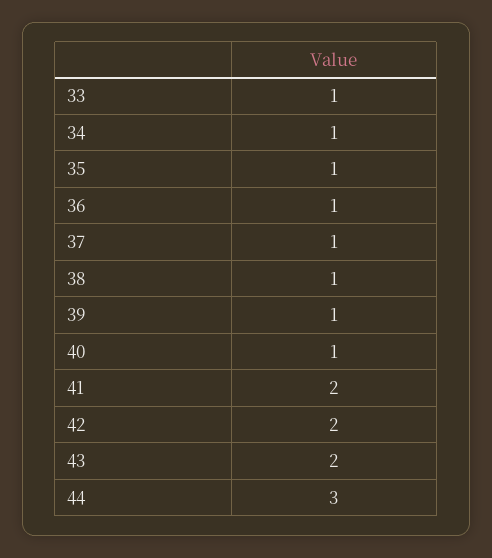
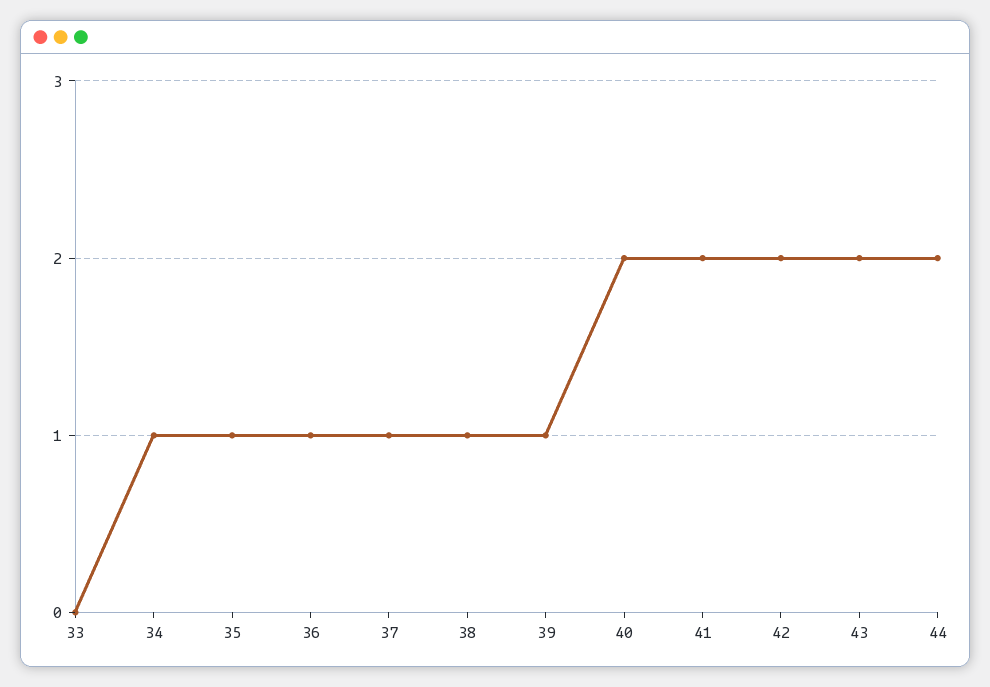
33: 1 -> 0
40: 1 -> 2
44: 3 -> 2

